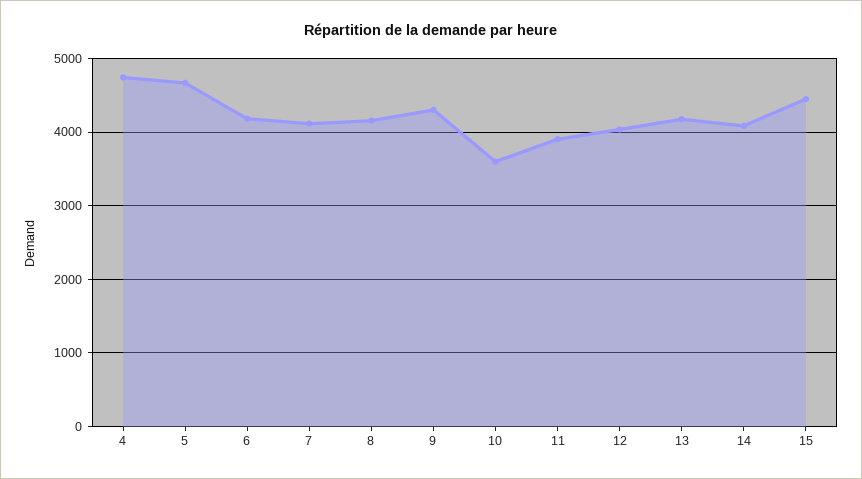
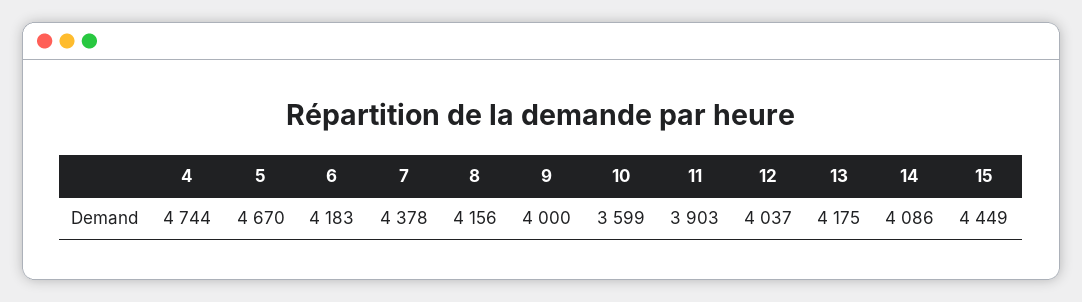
7: 4100 -> 4378
9: 4300 -> 4000

